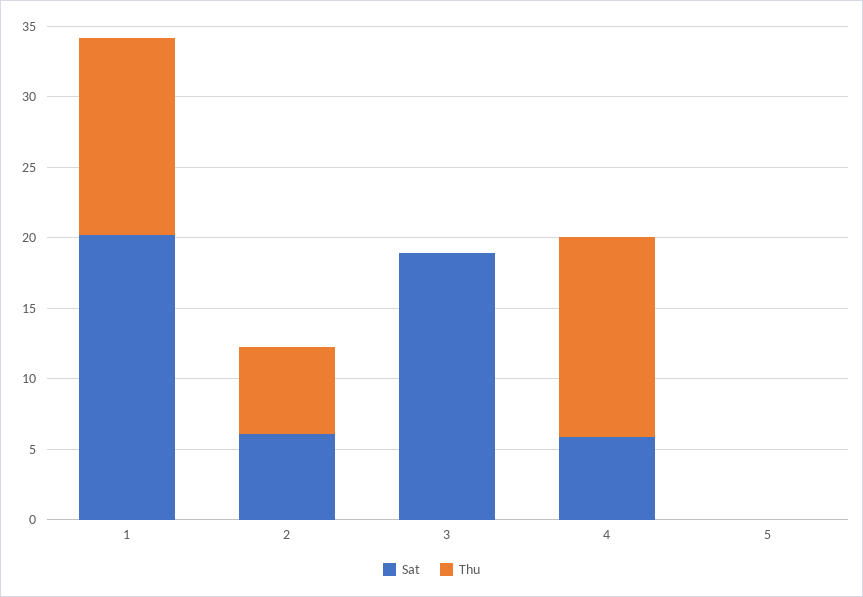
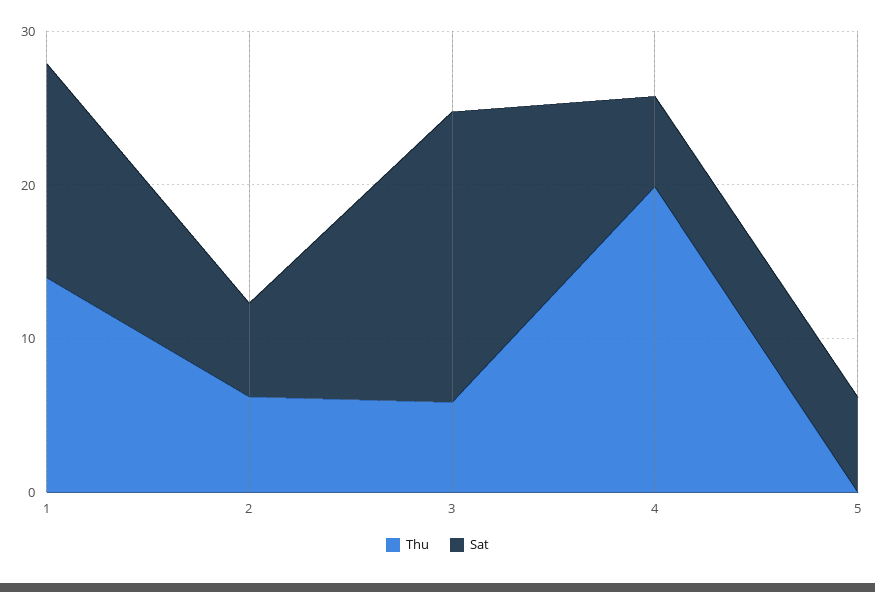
Sat, 1: 20 -> 14
Thu, 3: 0 -> 6
Thu, 4: 14 -> 20
Sat, 5: 0 -> 6

